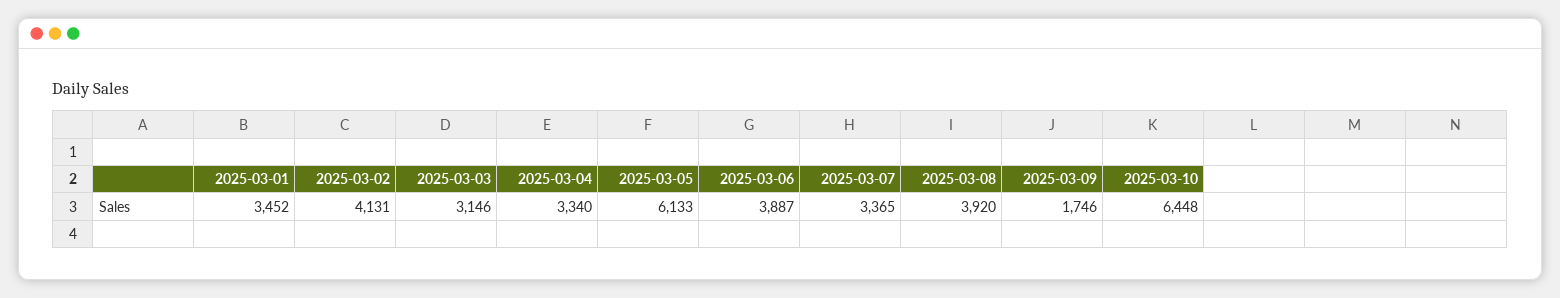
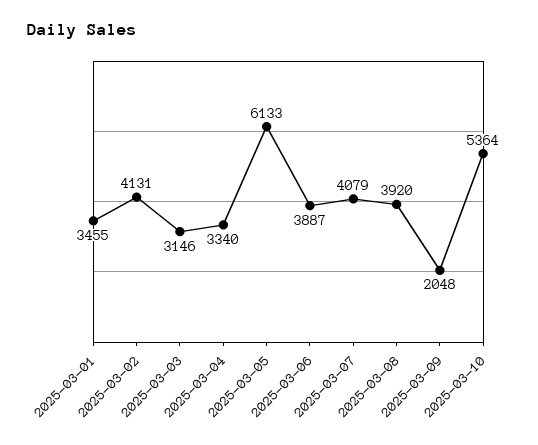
2025-03-01: 3452 -> 3455
2025-03-07: 3365 -> 4079
2025-03-09: 1746 -> 2048
2025-03-10: 6448 -> 5364

